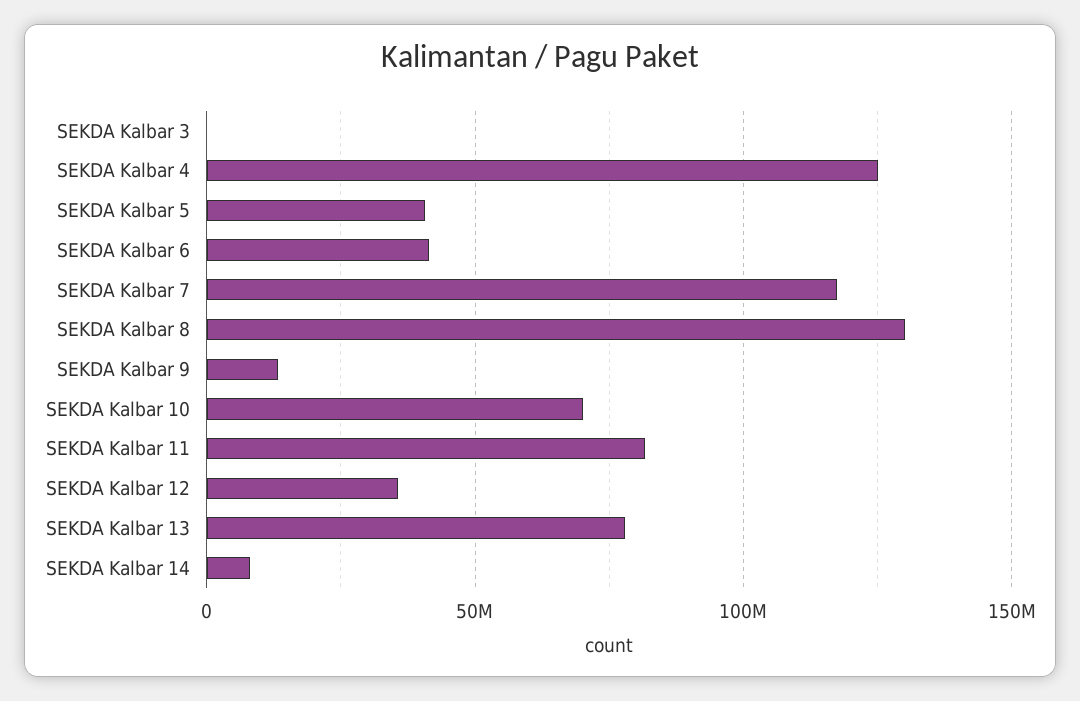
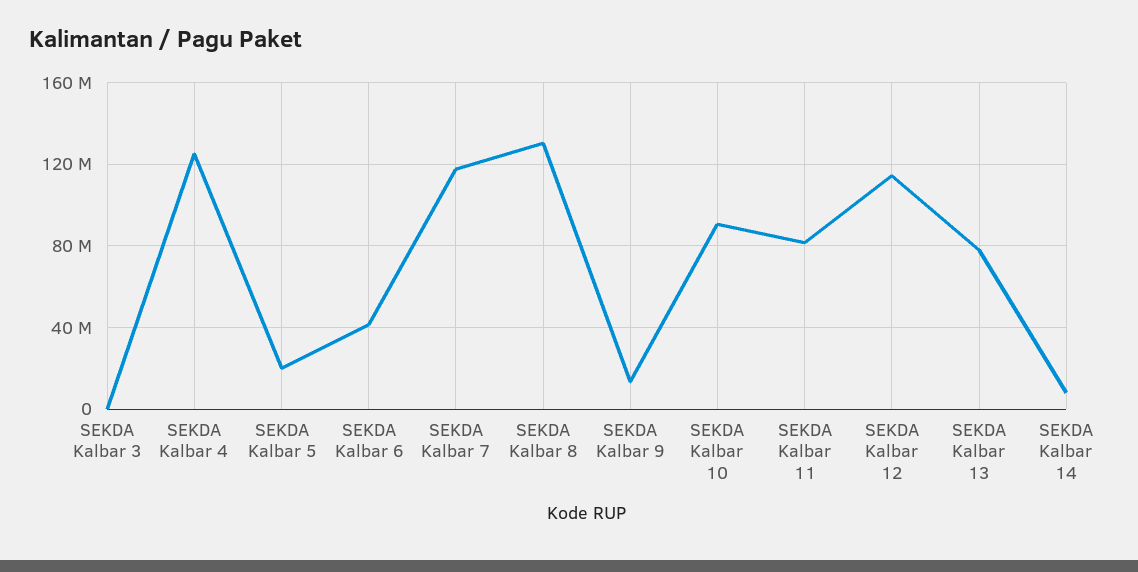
SEKDA Kalbar 5: 40000000 -> 20000000
SEKDA Kalbar 10: 70000000 -> 90000000
SEKDA Kalbar 12: 35000000 -> 115000000

